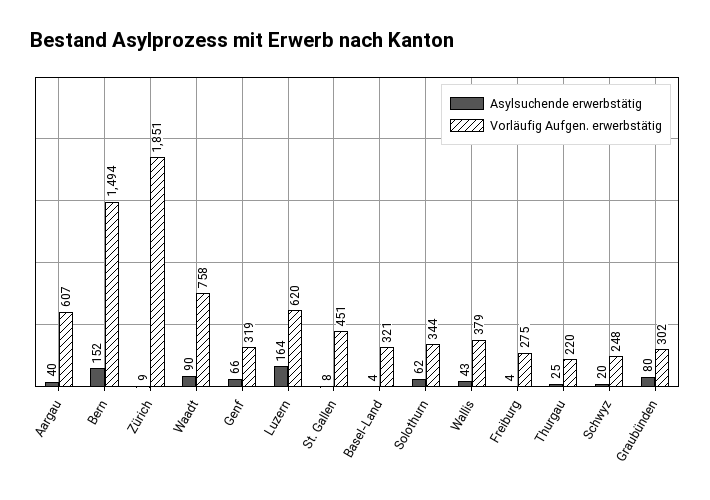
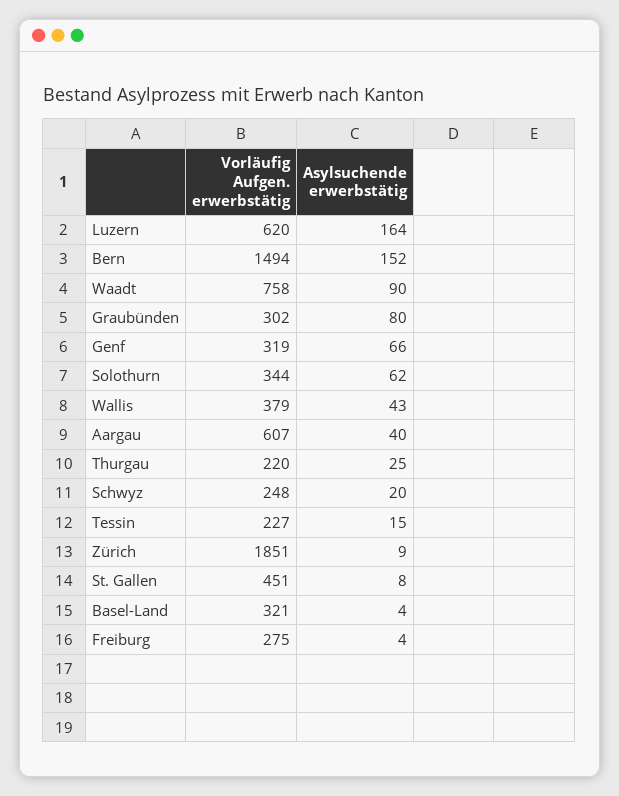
Vorläufig Aufgen. erwerbstätig, Tessin: none -> 227
Asylsuchende erwerbstätig, Tessin: none -> 15

